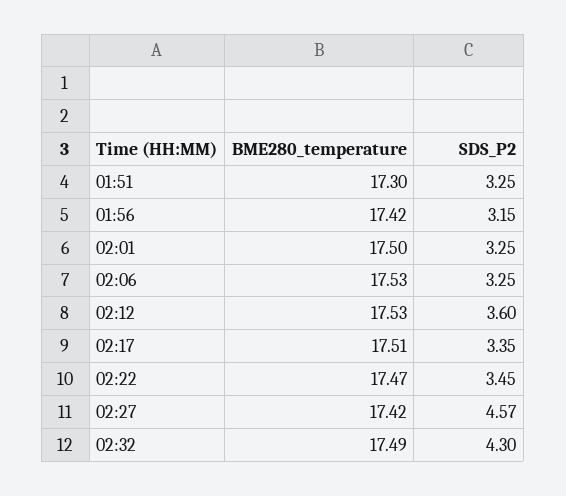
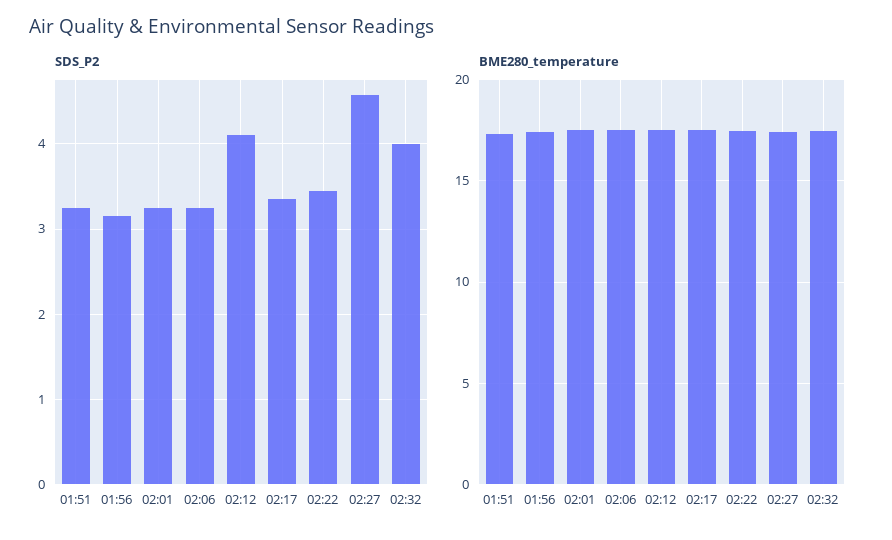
SDS_P2, 02:12: 3.6 -> 4.1
SDS_P2, 02:32: 4.3 -> 4

